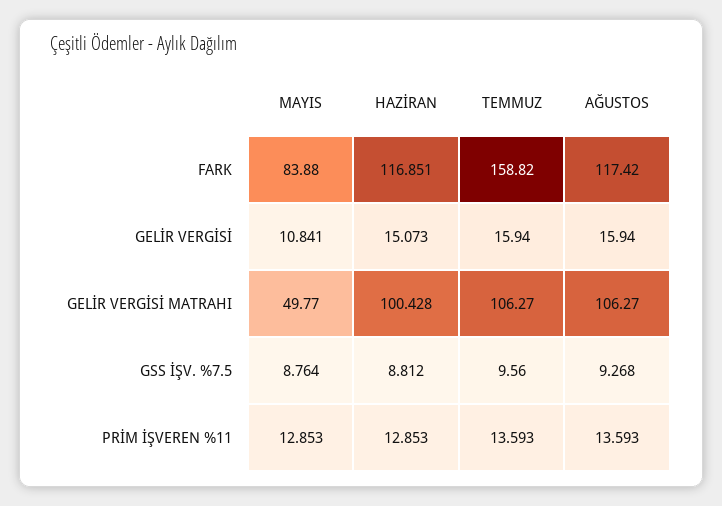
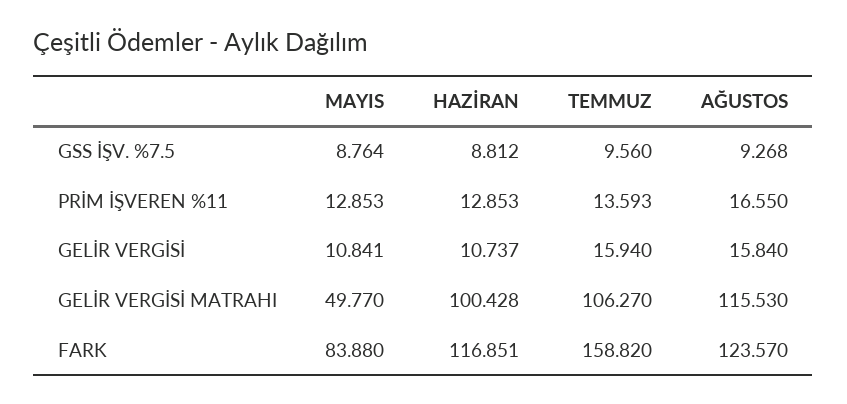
AĞUSTOS, FARK: 117.42 -> 123.57
HAZİRAN, GELİR VERGİSİ: 15.073 -> 10.737
AĞUSTOS, GELİR VERGİSİ: 15.94 -> 15.84
AĞUSTOS, GELİR VERGİSİ MATRAHI: 106.27 -> 115.53
AĞUSTOS, PRİM İŞVEREN %11: 13.593 -> 16.55

